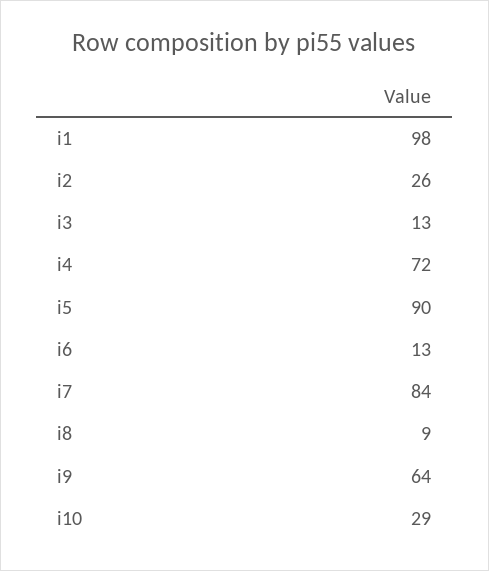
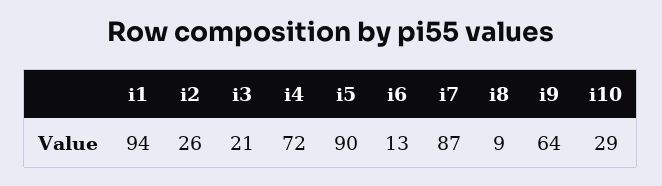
i1: 98 -> 94
i3: 13 -> 21
i7: 84 -> 87

